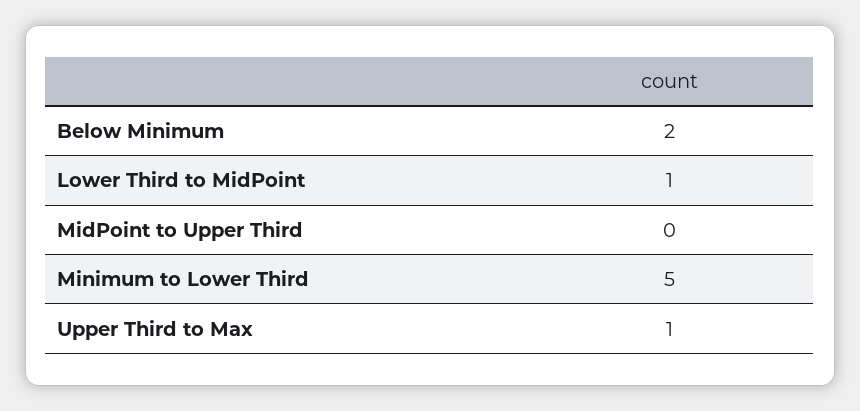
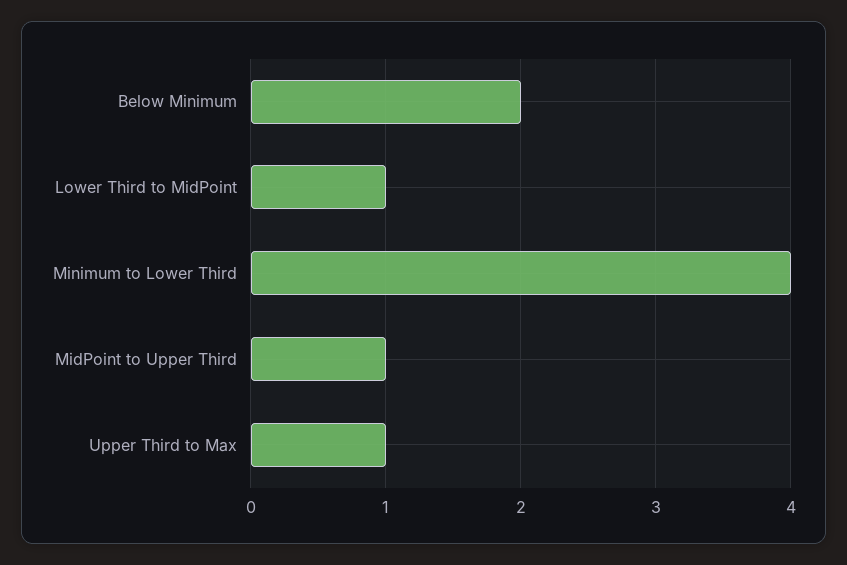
MidPoint to Upper Third: 0 -> 1
Minimum to Lower Third: 5 -> 4

